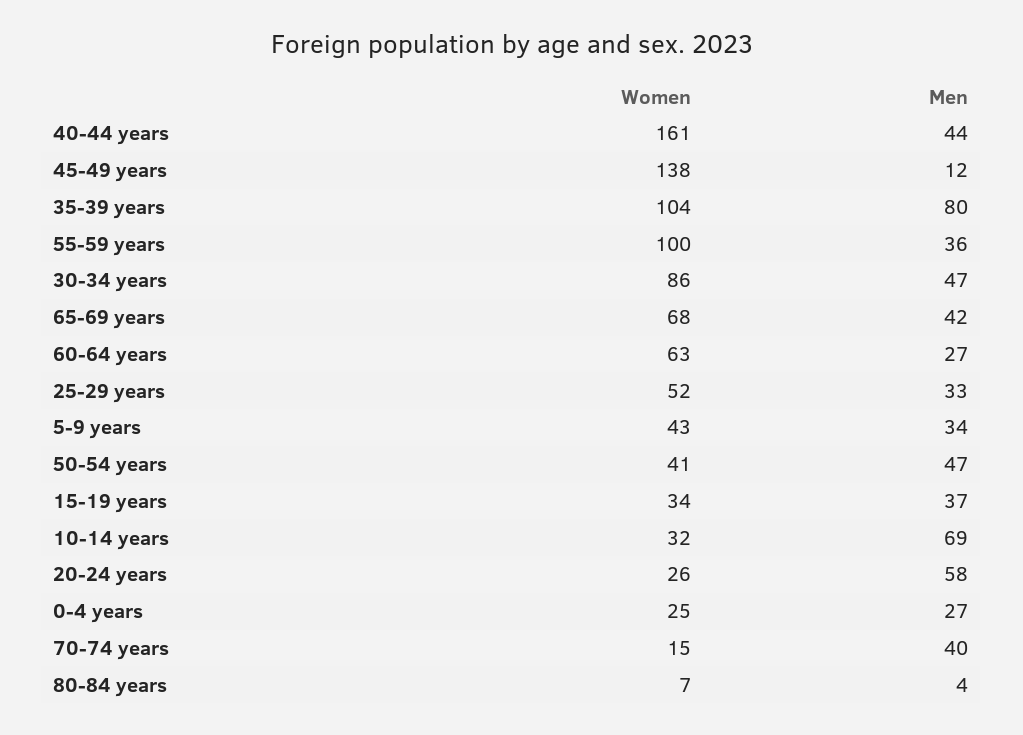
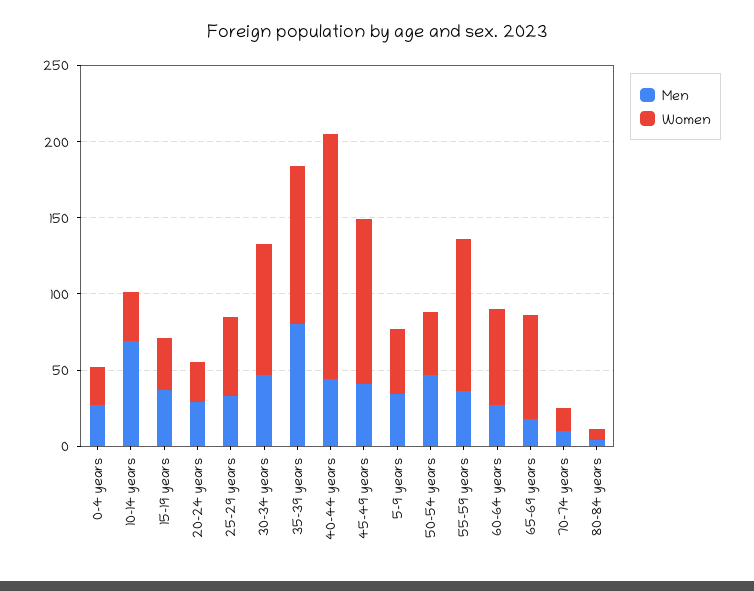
Women, 45-49 years: 138 -> 110
Men, 45-49 years: 12 -> 40
Men, 65-69 years: 42 -> 20
Men, 20-24 years: 58 -> 30
Men, 70-74 years: 40 -> 10

